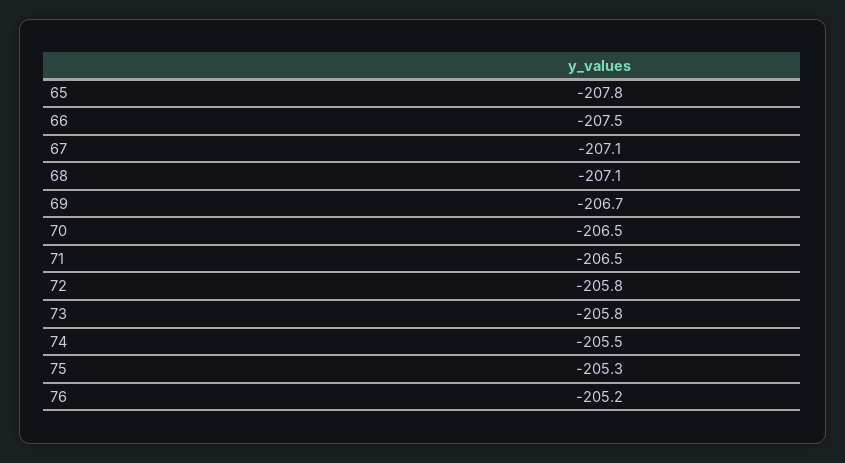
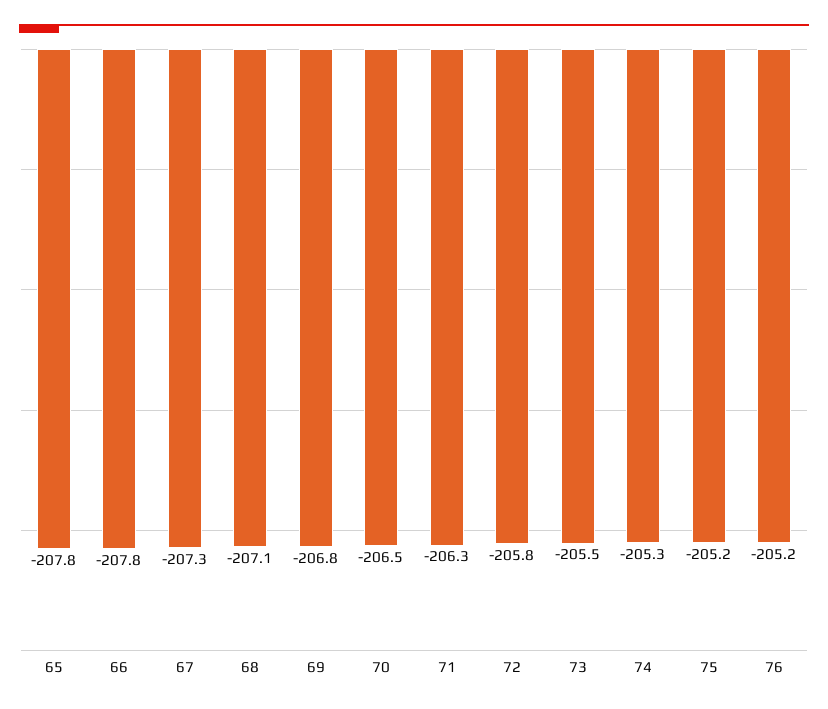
66: -207.5 -> -207.8
67: -207.1 -> -207.3
69: -206.7 -> -206.8
71: -206.5 -> -206.3
73: -205.8 -> -205.5
74: -205.5 -> -205.3
75: -205.3 -> -205.2

